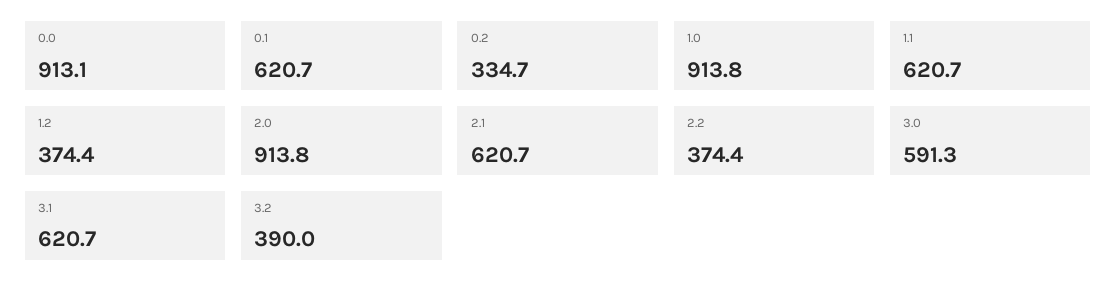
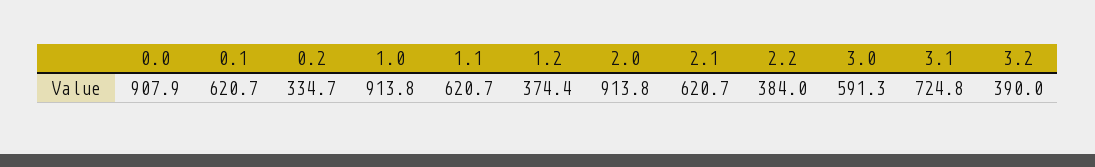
0.0: 913.1 -> 907.9
2.2: 374.4 -> 384
3.1: 620.7 -> 724.8

